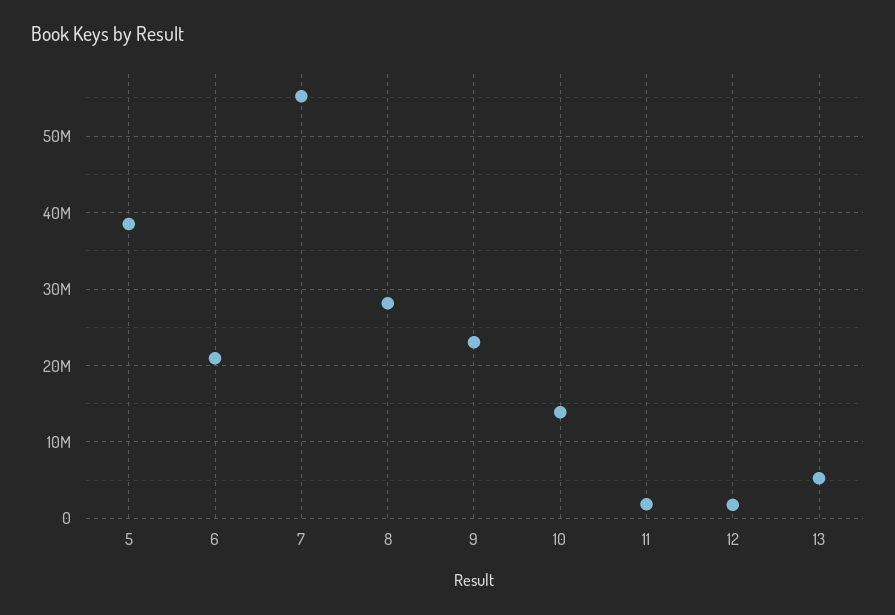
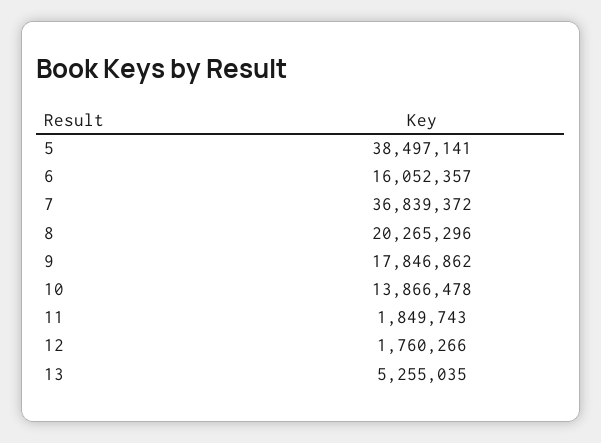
6: 21000000 -> 16052357
7: 55000000 -> 36839372
8: 28000000 -> 20265296
9: 23000000 -> 17846862

